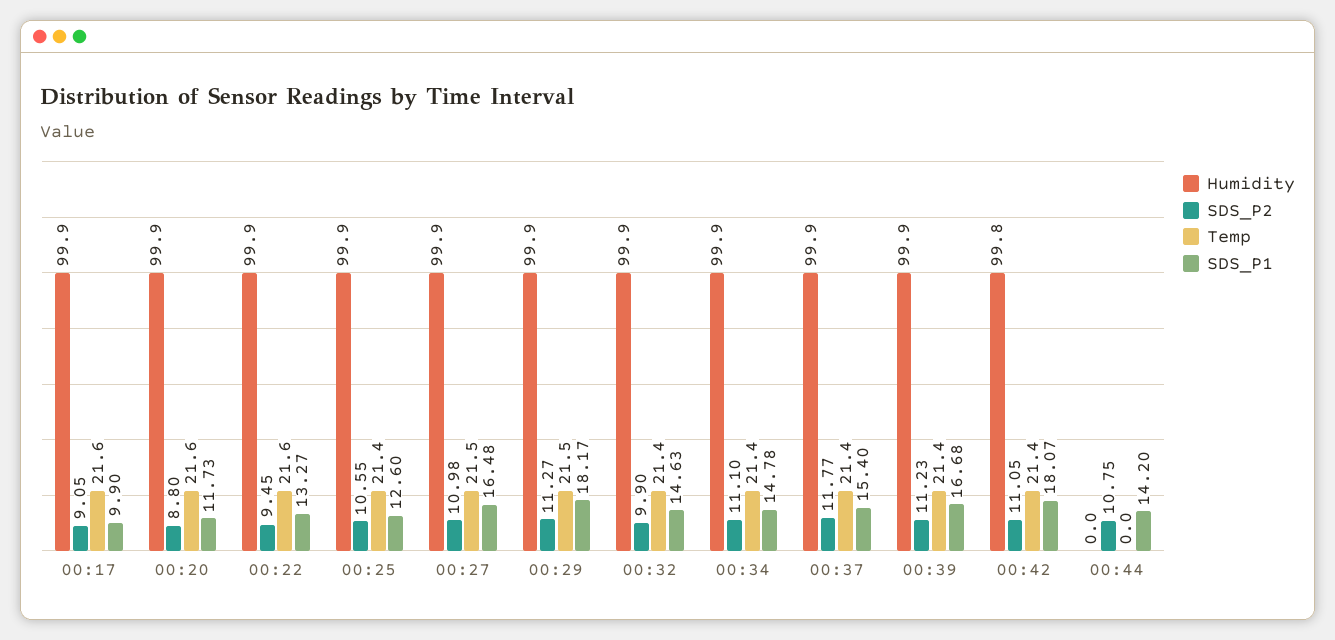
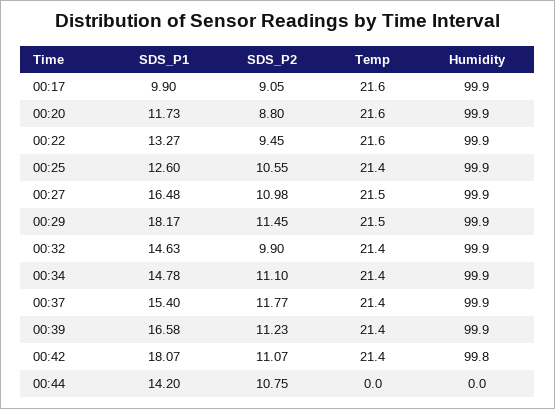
SDS_P2, 00:29: 11.27 -> 11.45
SDS_P1, 00:39: 16.68 -> 16.58
SDS_P2, 00:42: 11.05 -> 11.07

